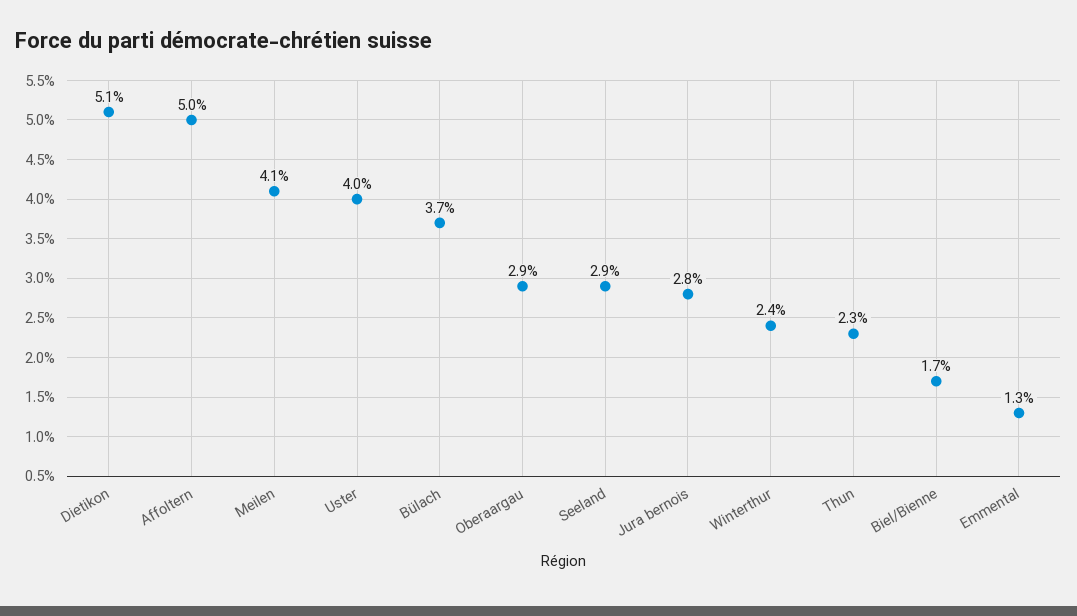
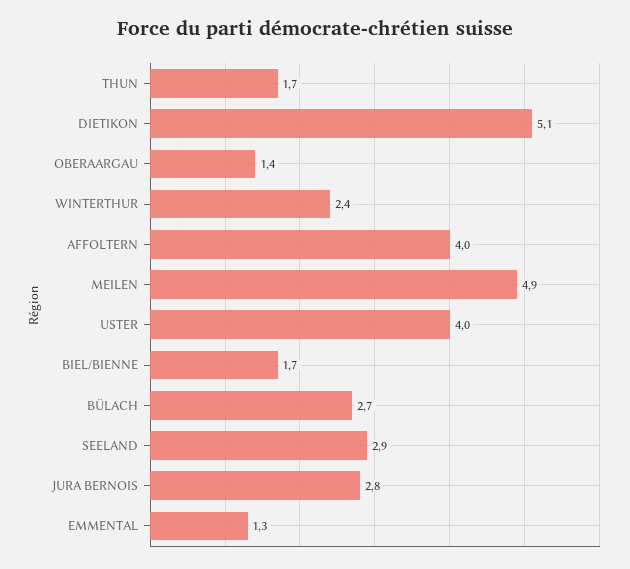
Affoltern: 5 -> 4
Meilen: 4.1 -> 4.9
Bülach: 3.7 -> 2.7
Oberaargau: 2.9 -> 1.4
Thun: 2.3 -> 1.7

